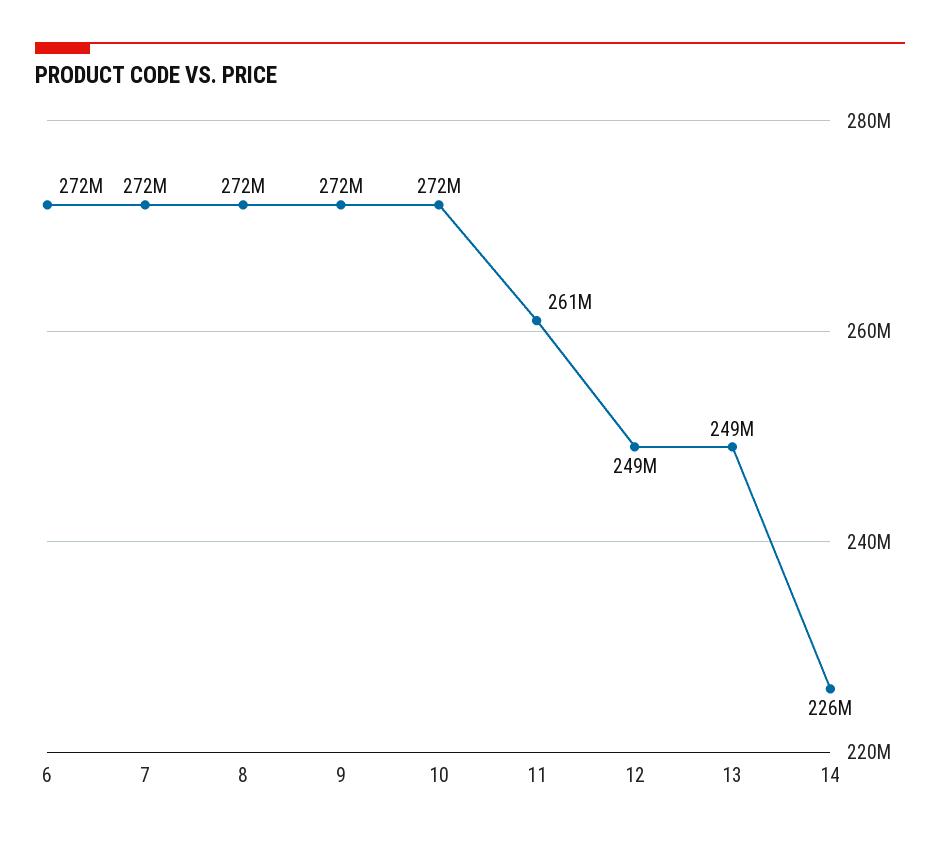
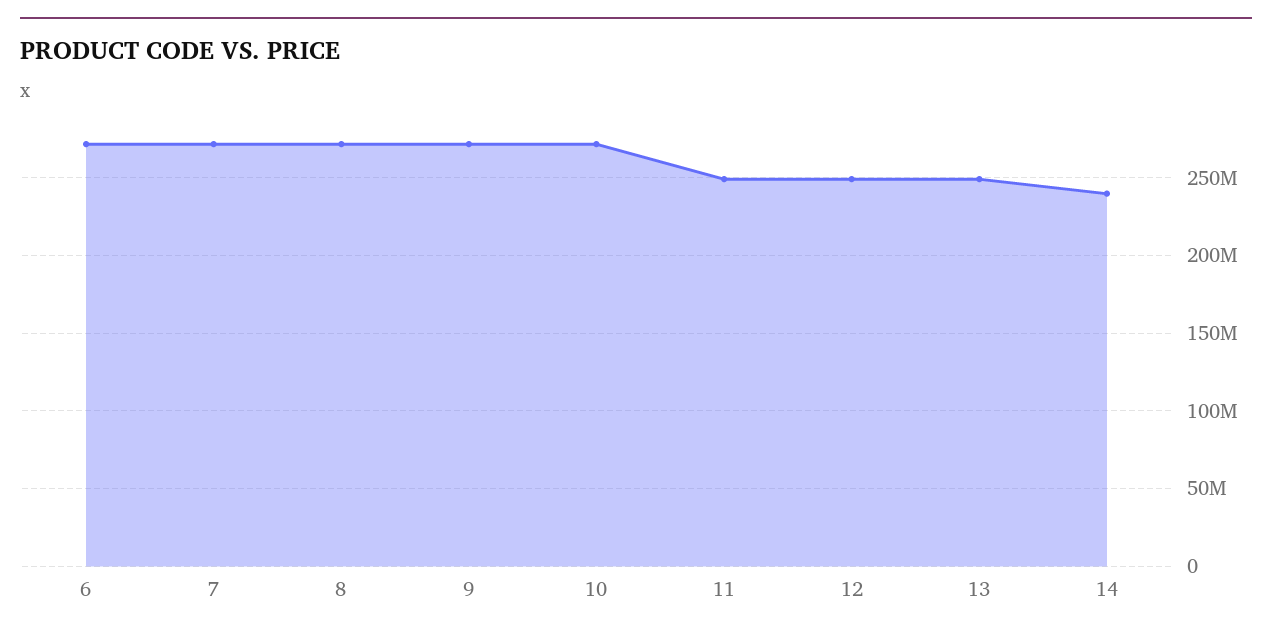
11: 261000000 -> 250000000
14: 226000000 -> 240000000

